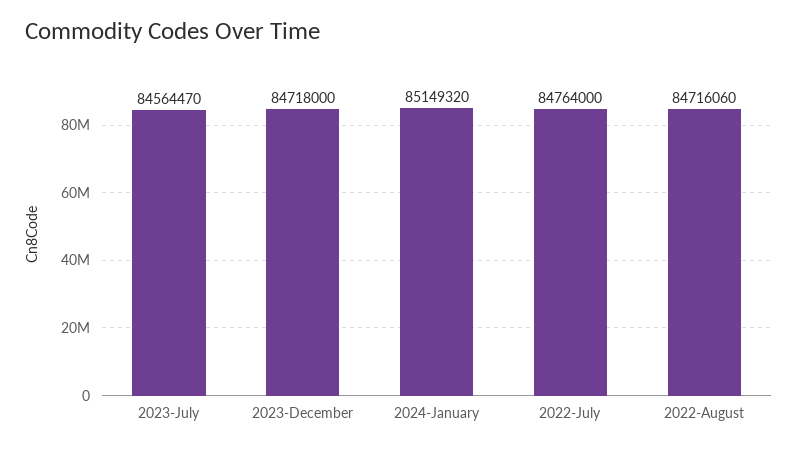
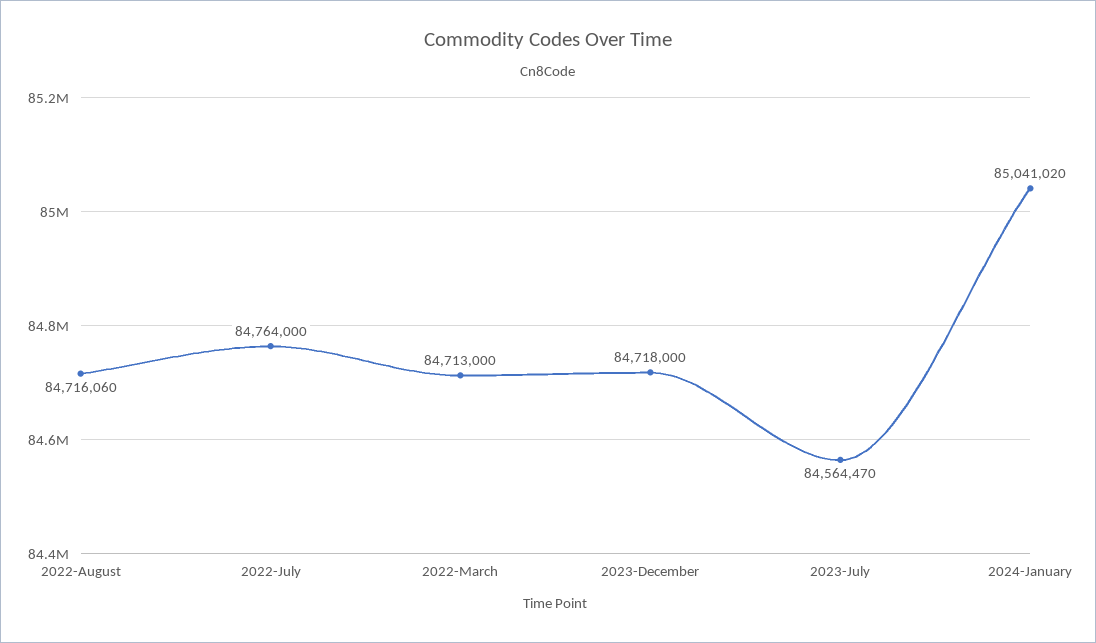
2024-January: 85149320 -> 85041020
2022-March: none -> 84713000

